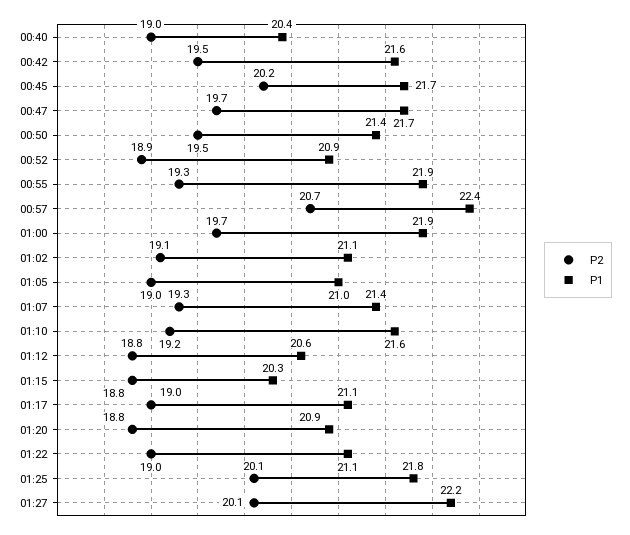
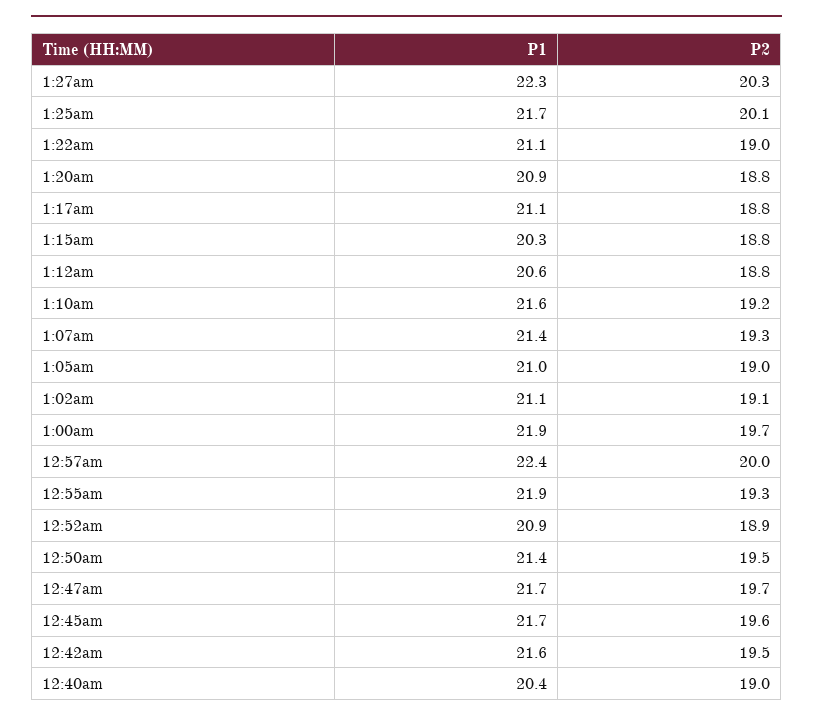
P2, 00:45: 20.2 -> 19.6
P2, 00:57: 20.7 -> 20
P2, 01:17: 19 -> 18.8
P1, 01:25: 21.8 -> 21.7
P2, 01:27: 20.1 -> 20.3
P1, 01:27: 22.2 -> 22.3

